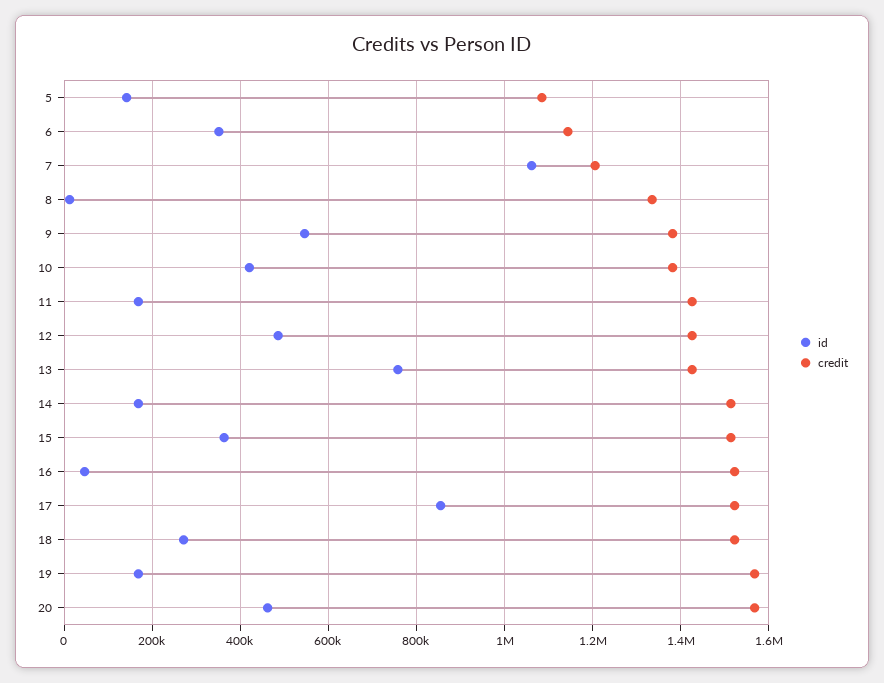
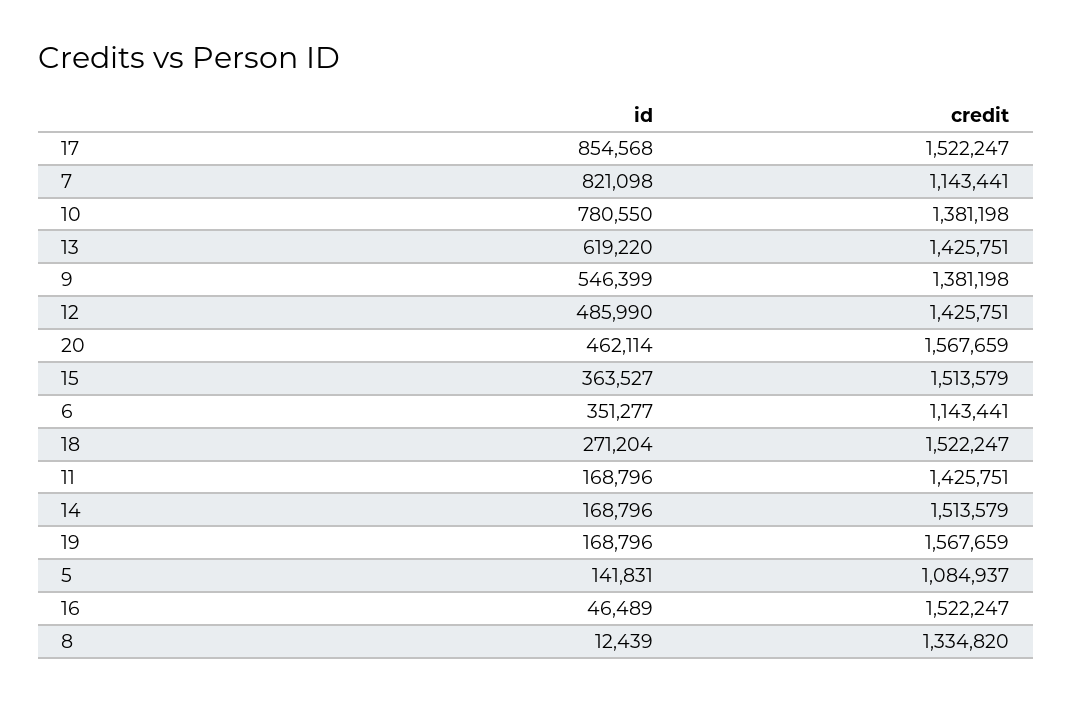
id, 7: 1060000 -> 821098
credit, 7: 1200000 -> 1143441
id, 10: 420000 -> 780550
id, 13: 760000 -> 619220

